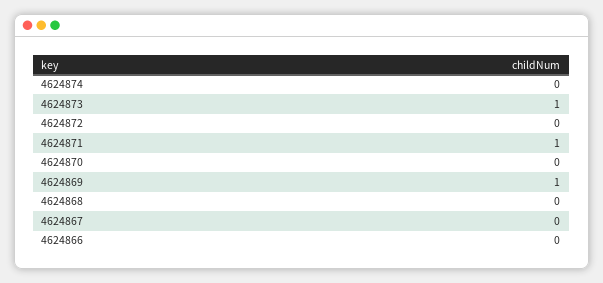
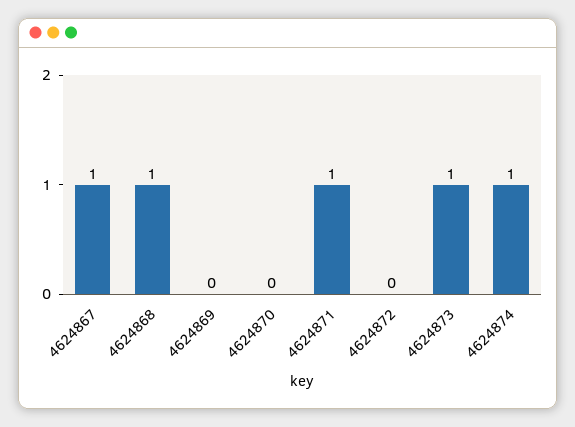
4624874: 0 -> 1
4624869: 1 -> 0
4624868: 0 -> 1
4624867: 0 -> 1
4624866: 0 -> none

